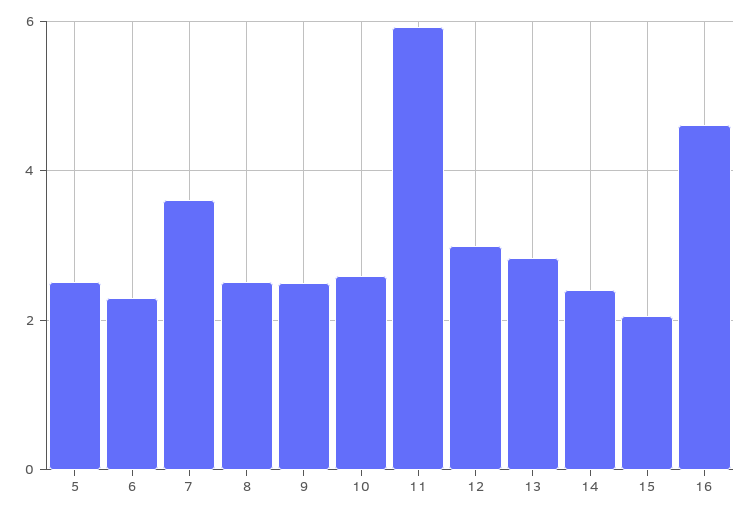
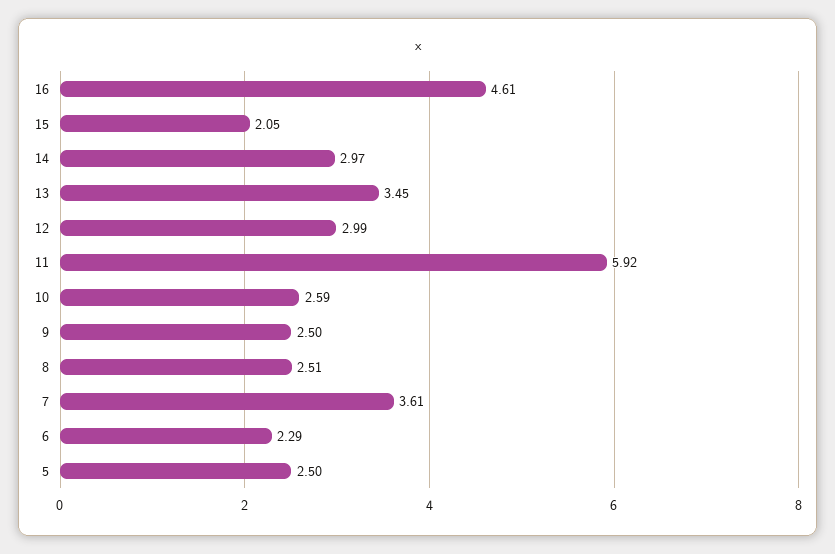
13: 2.8 -> 3.45
14: 2.4 -> 2.97

